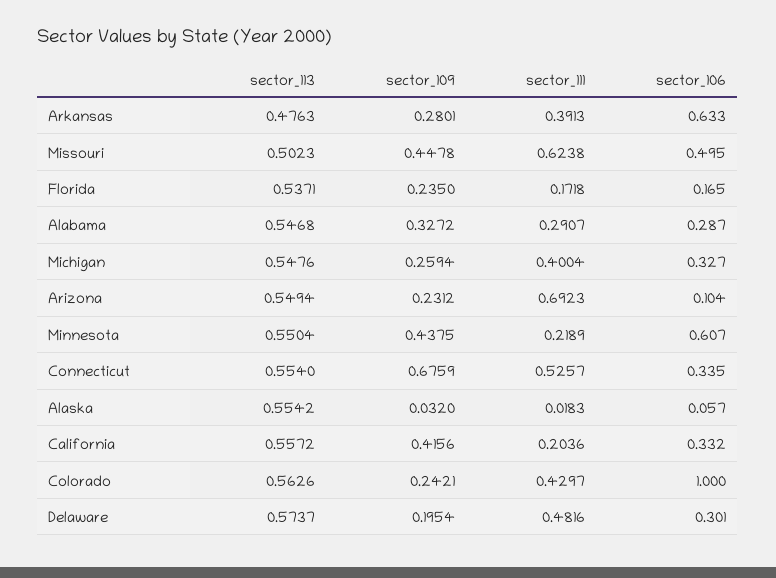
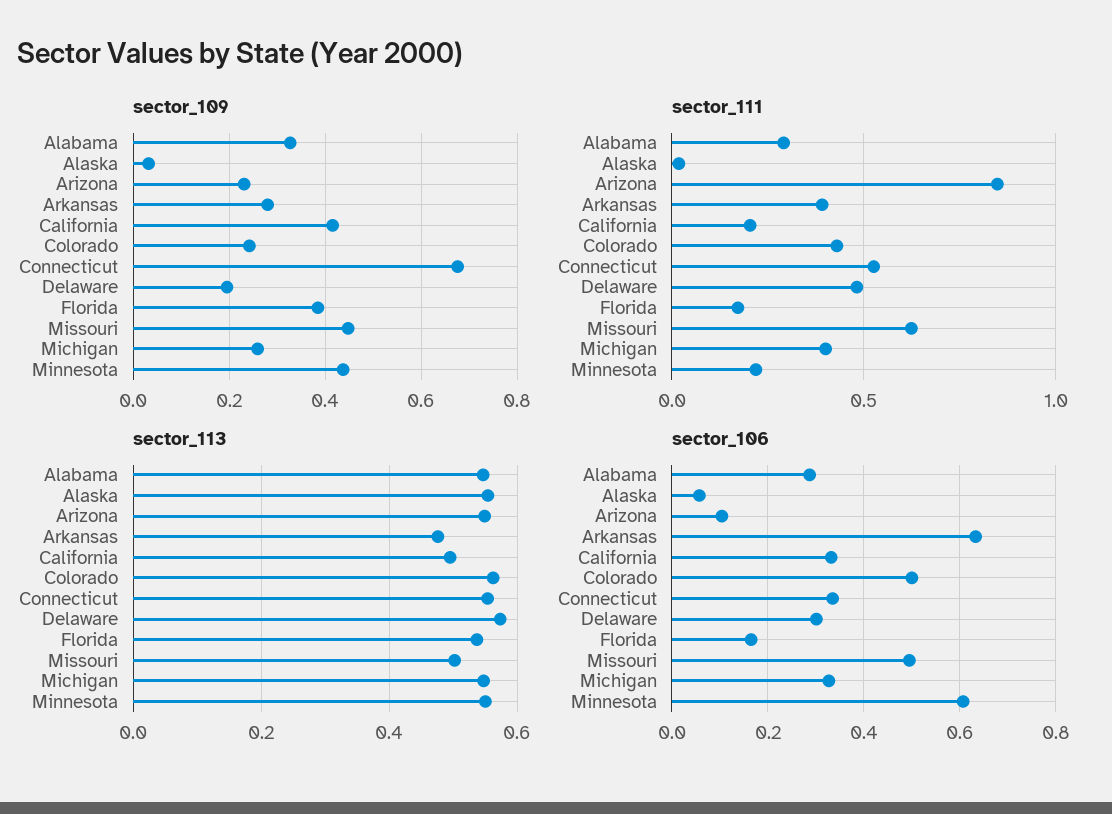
sector_109, Florida: 0.235 -> 0.38
sector_111, Arizona: 0.6923 -> 0.85
sector_113, California: 0.5572 -> 0.5
sector_106, Colorado: 1 -> 0.5

